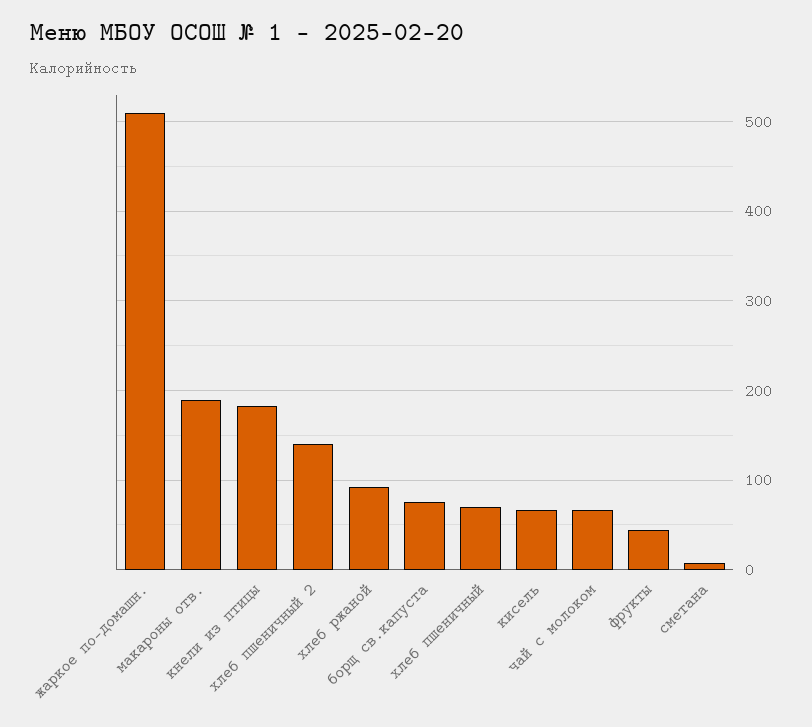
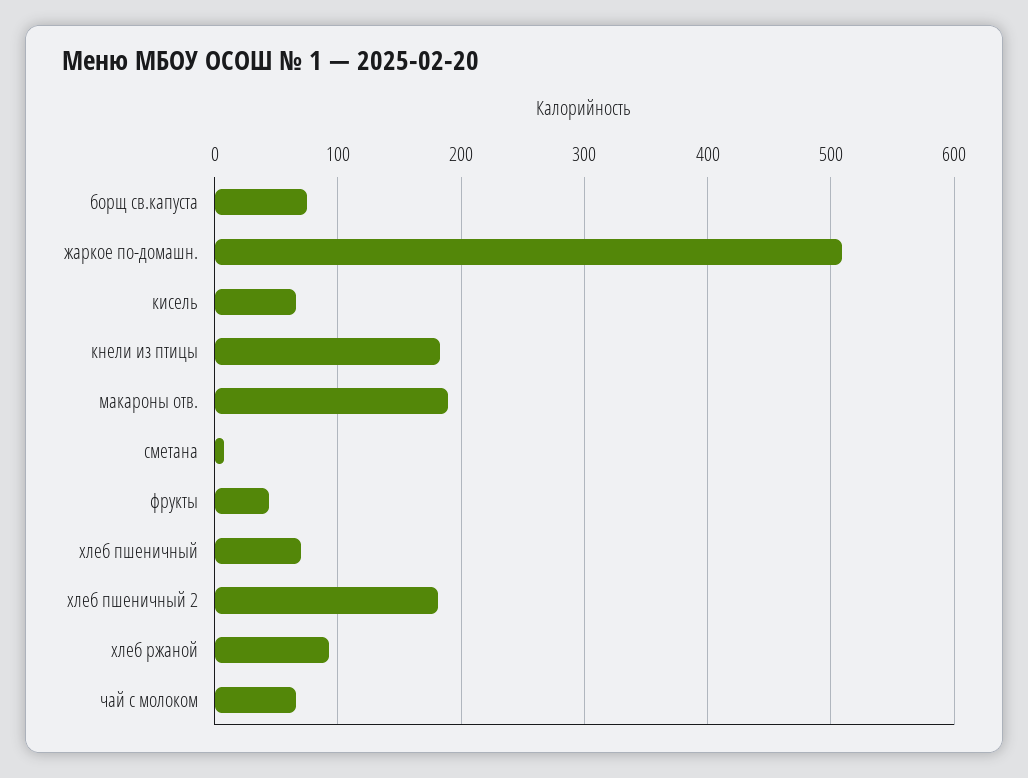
хлеб пшеничный 2: 140 -> 180

